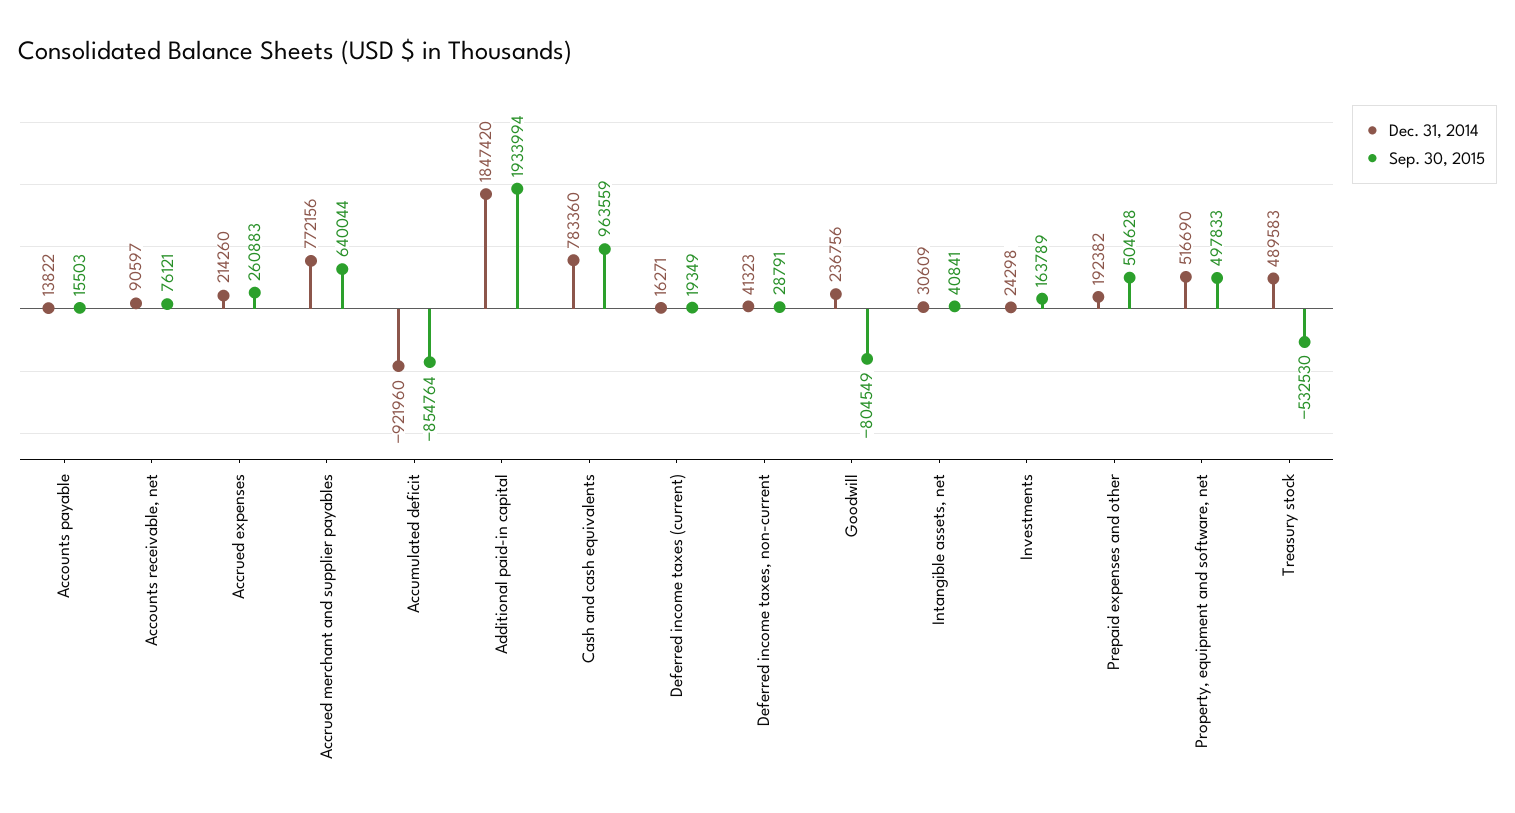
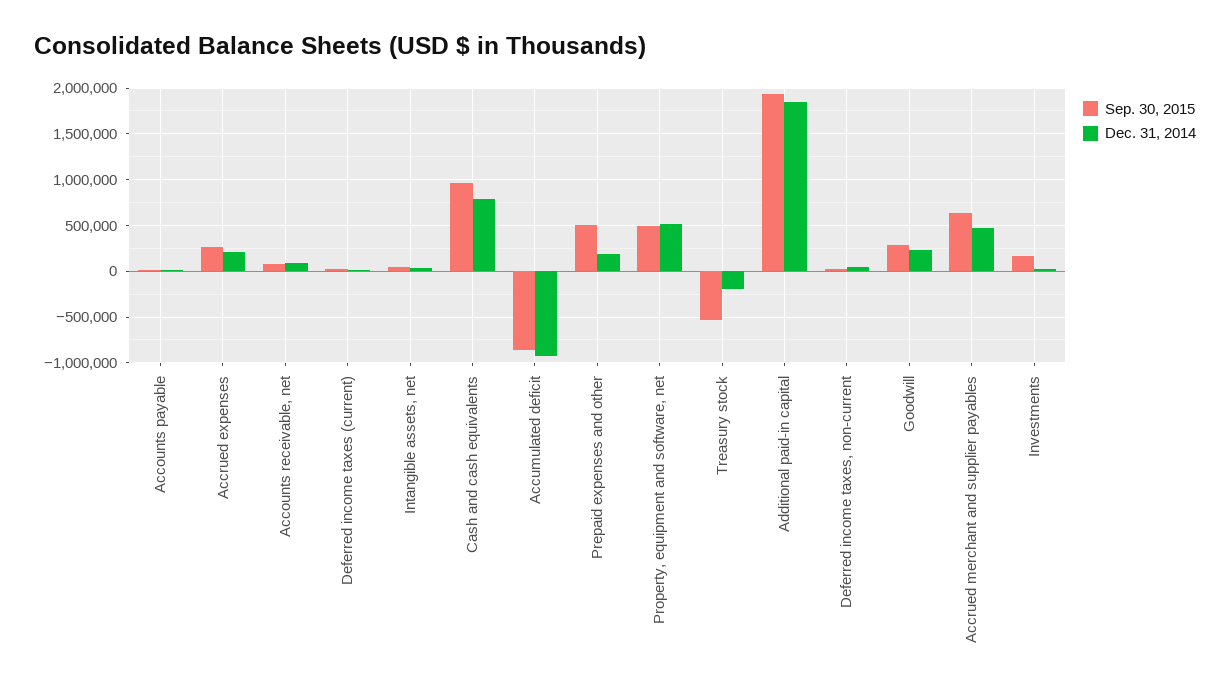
Dec. 31, 2014, Accrued merchant and supplier payables: 772156 -> 500000
Sep. 30, 2015, Goodwill: -804549 -> 300000
Dec. 31, 2014, Treasury stock: 489583 -> -200000

